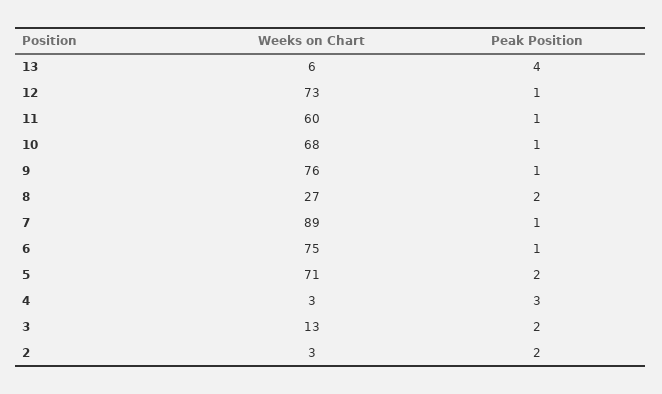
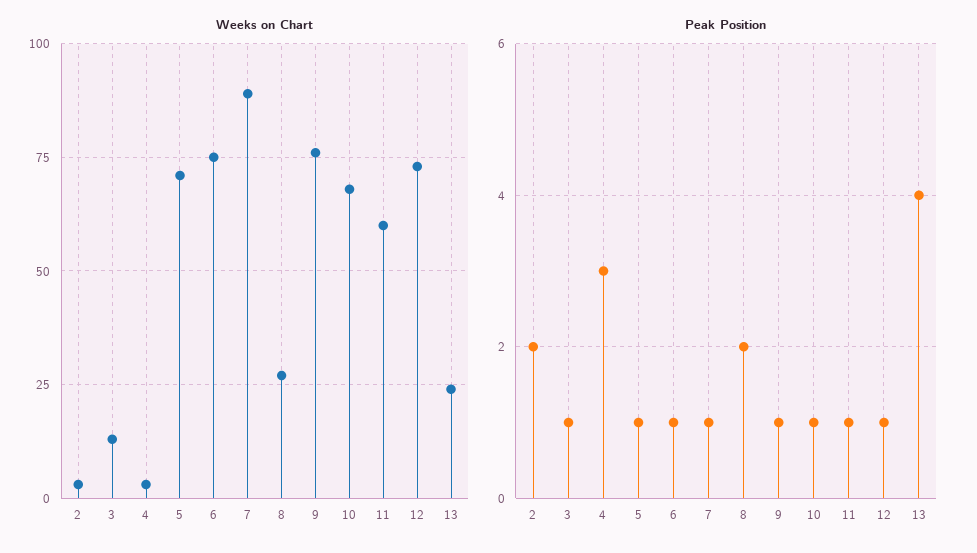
Weeks on Chart, 13: 6 -> 25
Peak Position, 5: 2 -> 1
Peak Position, 3: 2 -> 1

